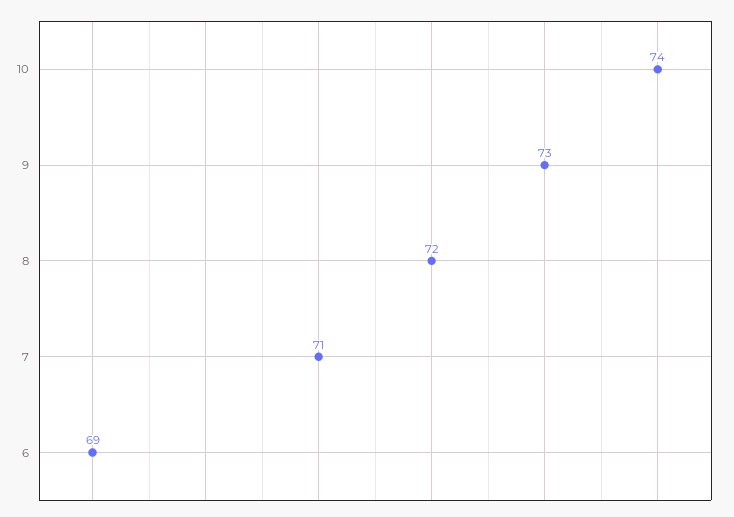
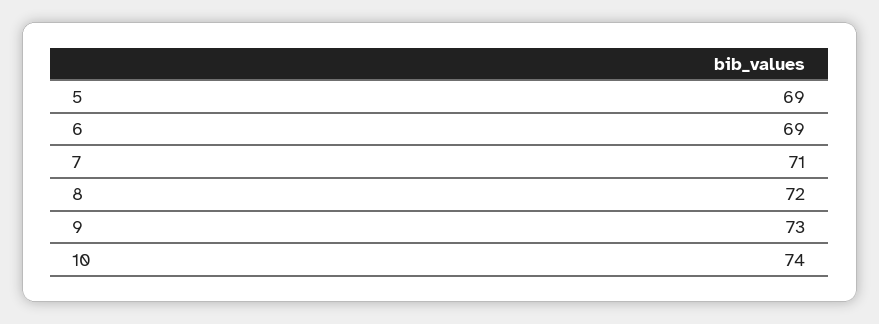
5: none -> 69

